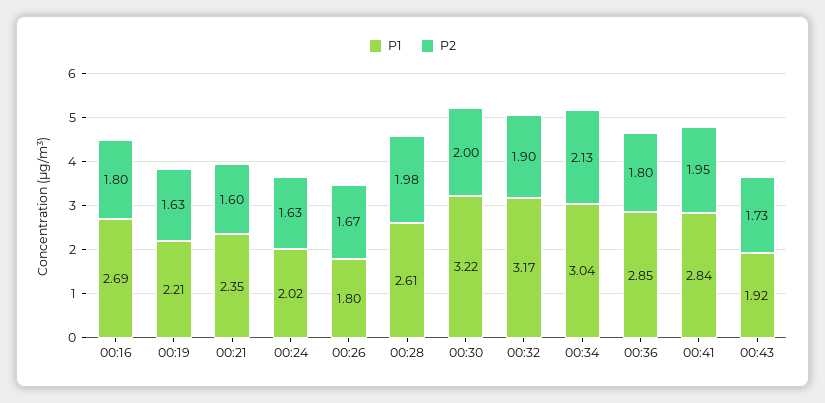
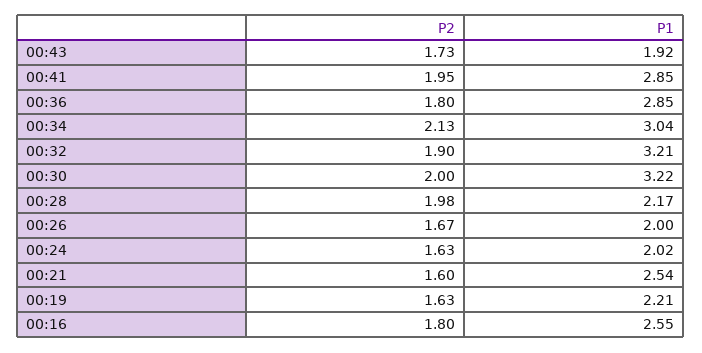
P1, 00:16: 2.69 -> 2.55
P1, 00:21: 2.35 -> 2.54
P1, 00:26: 1.8 -> 2
P1, 00:28: 2.61 -> 2.17
P1, 00:32: 3.17 -> 3.21
P1, 00:41: 2.84 -> 2.85

